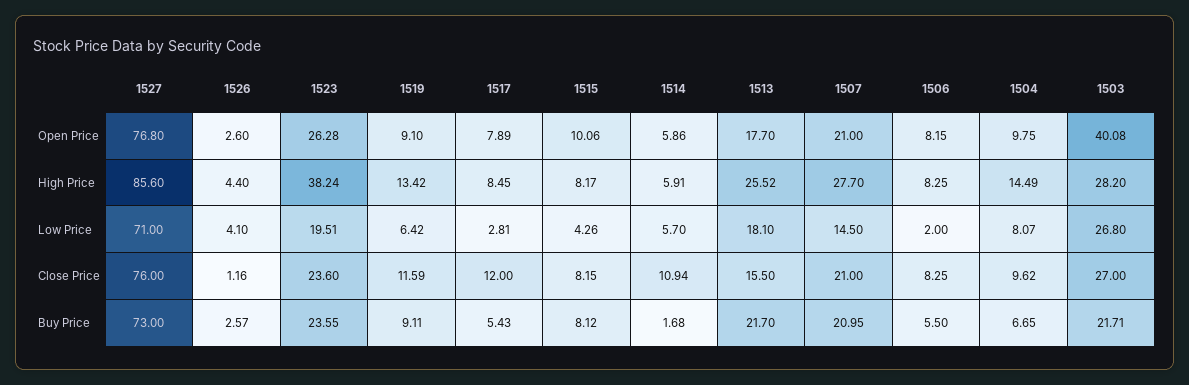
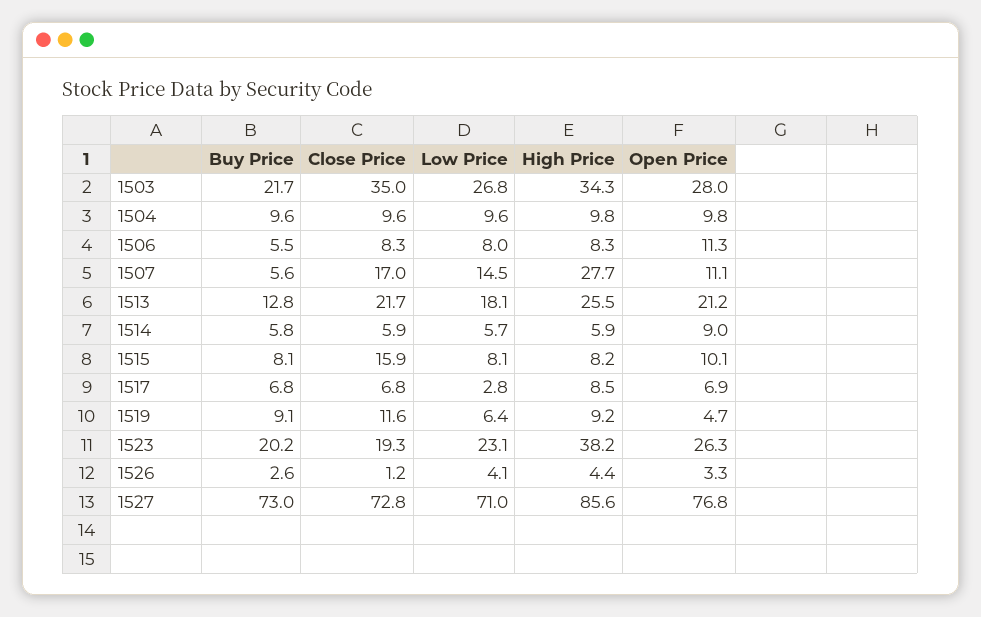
1526, Open Price: 2.6 -> 3.3
1519, Open Price: 9.1 -> 4.7
1517, Open Price: 7.89 -> 6.9
1514, Open Price: 5.86 -> 9
1513, Open Price: 17.7 -> 21.2
1507, Open Price: 21 -> 11.1
1506, Open Price: 8.15 -> 11.3
1503, Open Price: 40.08 -> 28
1519, High Price: 13.42 -> 9.2
1504, High Price: 14.49 -> 9.8
1503, High Price: 28.2 -> 34.3
1523, Low Price: 19.51 -> 23.1
1515, Low Price: 4.26 -> 8.1
1506, Low Price: 2 -> 8
1504, Low Price: 8.07 -> 9.6
1527, Close Price: 76 -> 72.8
1523, Close Price: 23.6 -> 19.3
1517, Close Price: 12 -> 6.8
1515, Close Price: 8.15 -> 15.9
1514, Close Price: 10.94 -> 5.9
1513, Close Price: 15.5 -> 21.7
1507, Close Price: 21 -> 17
1503, Close Price: 27 -> 35
1523, Buy Price: 23.55 -> 20.2
1517, Buy Price: 5.43 -> 6.8
1514, Buy Price: 1.68 -> 5.8
1513, Buy Price: 21.7 -> 12.8
1507, Buy Price: 20.95 -> 5.6
1504, Buy Price: 6.65 -> 9.6

